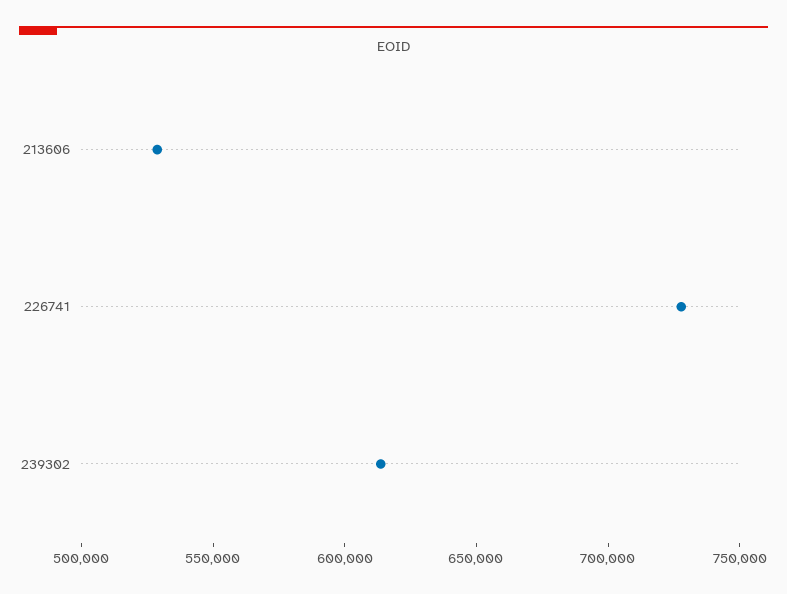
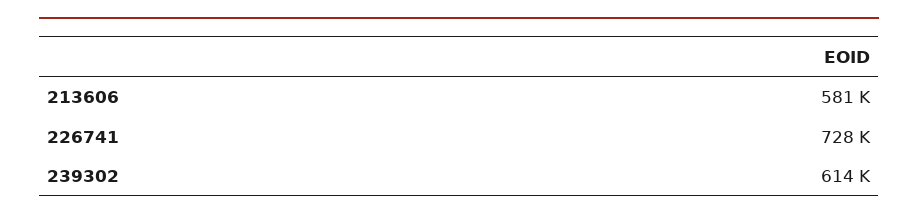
213606: 530000 -> 581000

